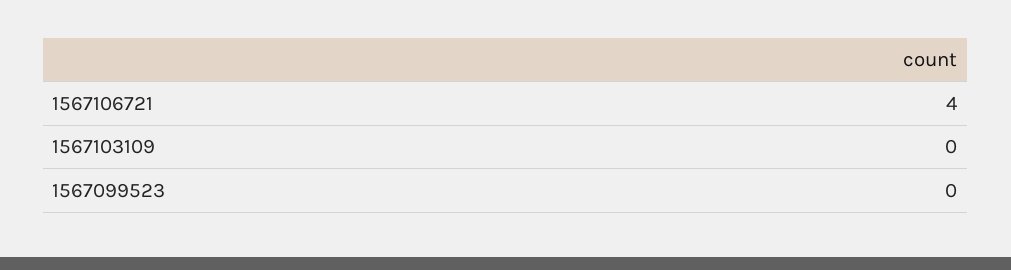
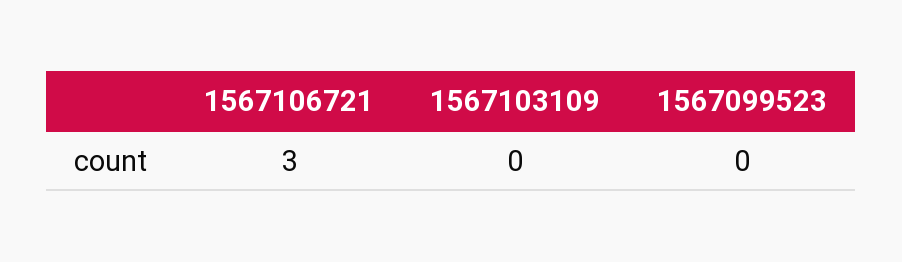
1567106721: 4 -> 3

